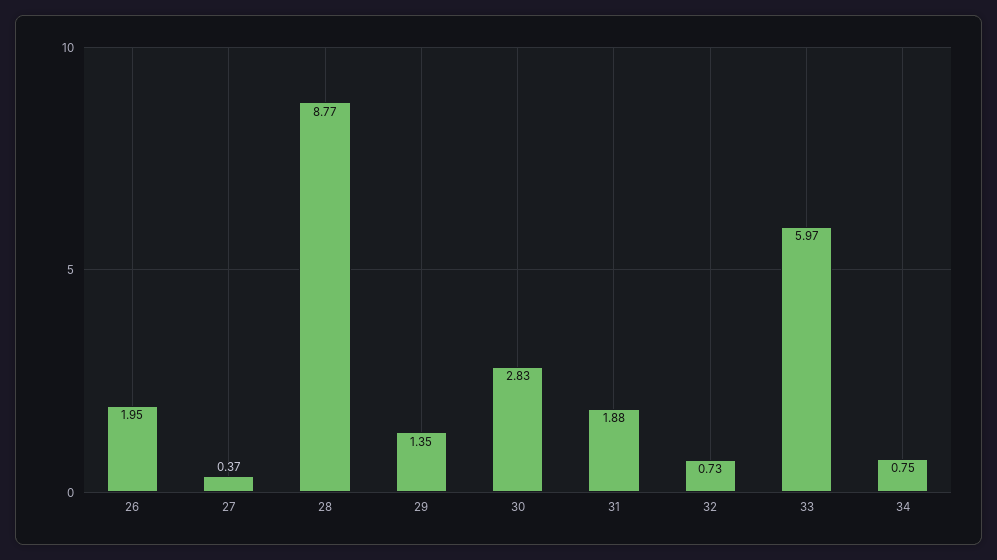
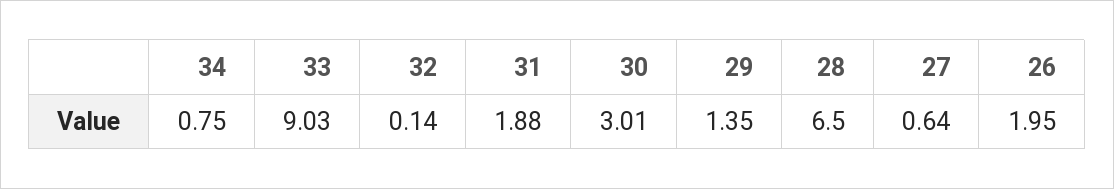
27: 0.37 -> 0.64
28: 8.77 -> 6.5
30: 2.83 -> 3.01
32: 0.73 -> 0.14
33: 5.97 -> 9.03

